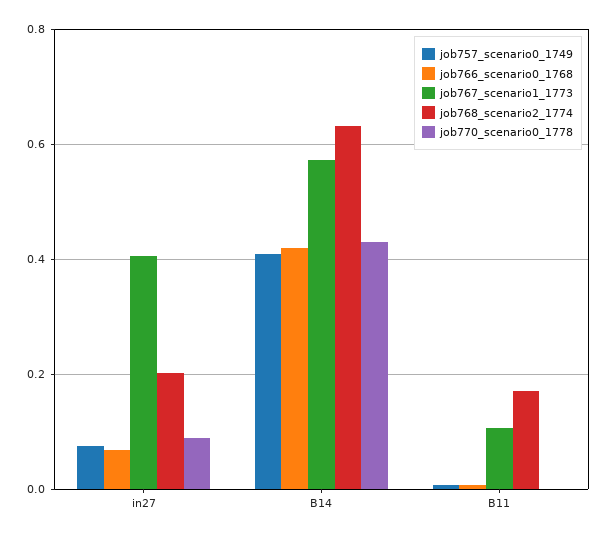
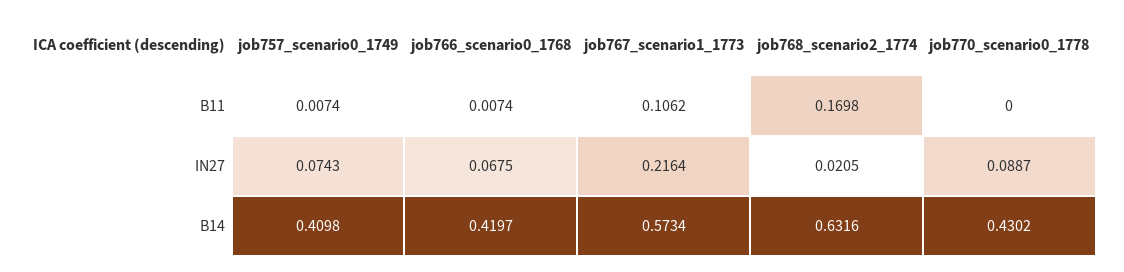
job767_scenario1_1773, in27: 0.4 -> 0.2164
job768_scenario2_1774, in27: 0.2 -> 0.0205

